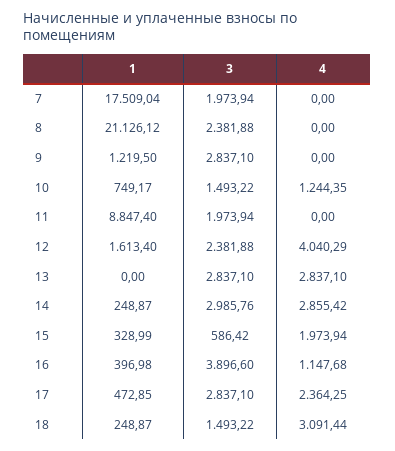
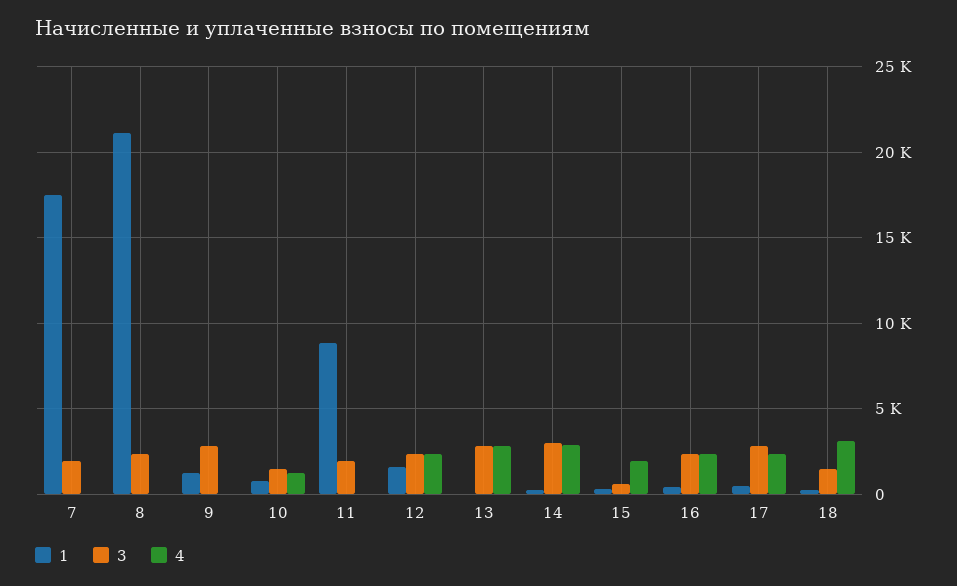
4, 12: 4040.29 -> 2500
3, 16: 3896.6 -> 2500
4, 16: 1147.68 -> 2500

